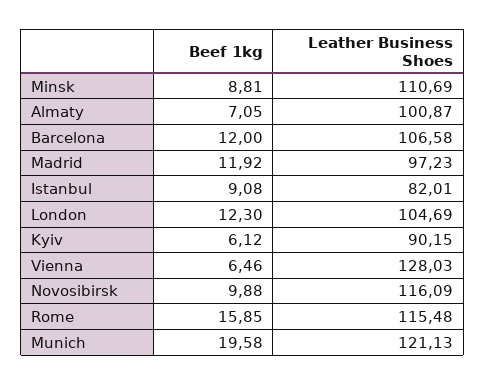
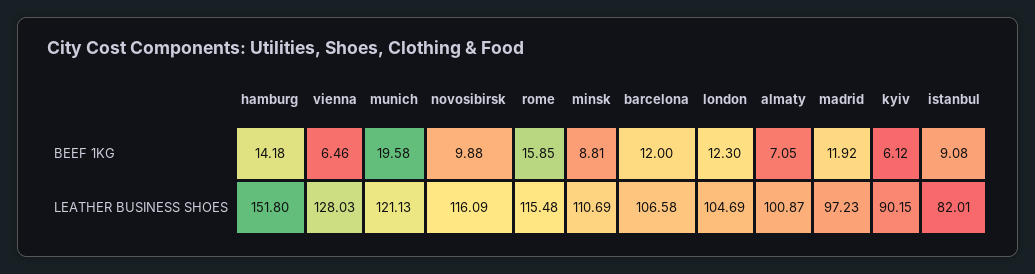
Beef 1kg, hamburg: none -> 14.18
Leather Business Shoes, hamburg: none -> 151.8

